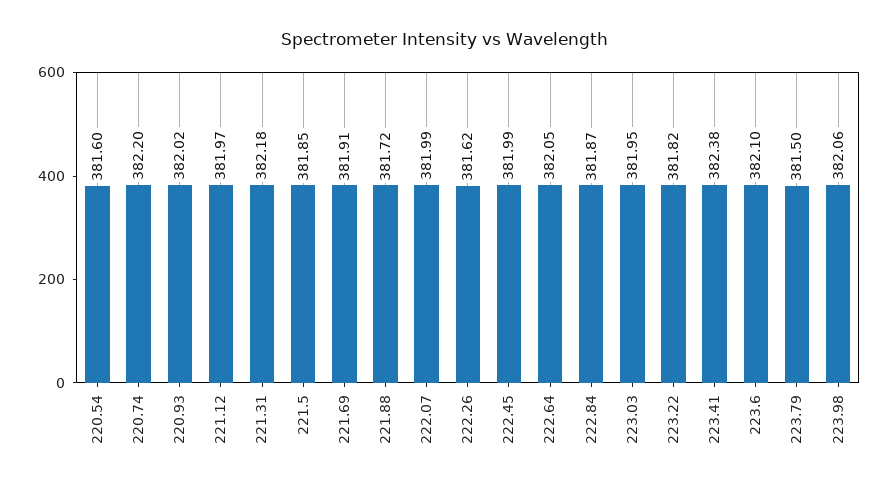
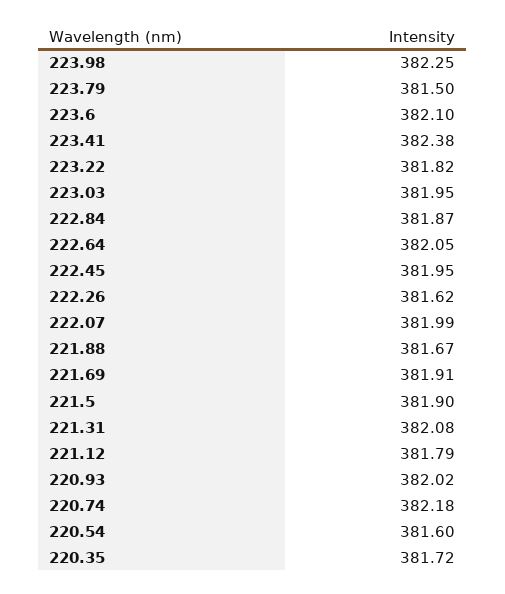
220.74: 382.2 -> 382.18
221.12: 381.97 -> 381.79
221.31: 382.18 -> 382.08
221.5: 381.85 -> 381.9
221.88: 381.72 -> 381.67
222.45: 381.99 -> 381.95
223.98: 382.06 -> 382.25
220.35: none -> 381.72

